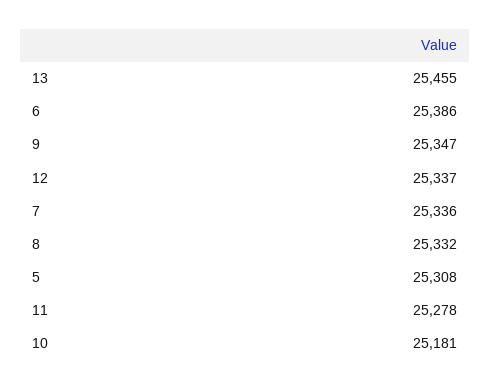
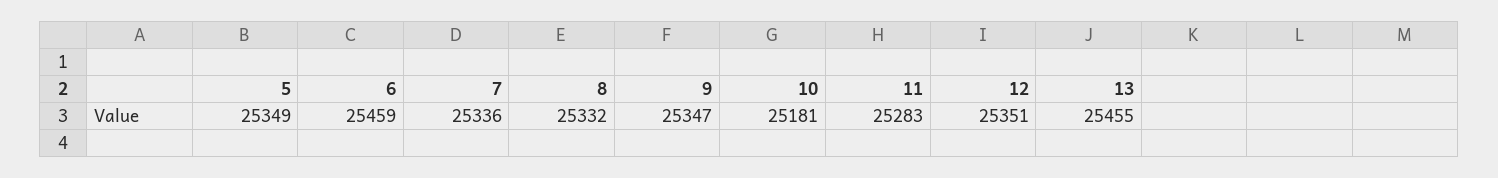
6: 25386 -> 25459
12: 25337 -> 25351
5: 25308 -> 25349
11: 25278 -> 25283

